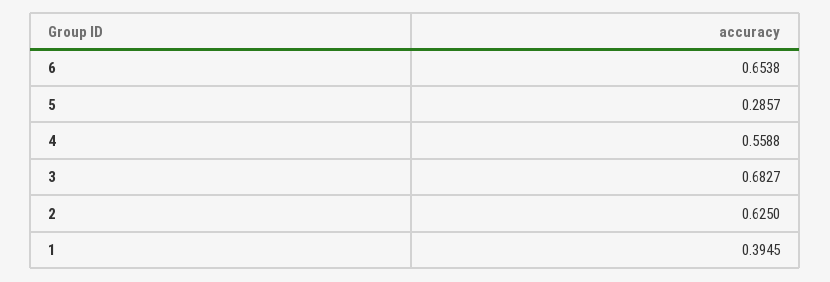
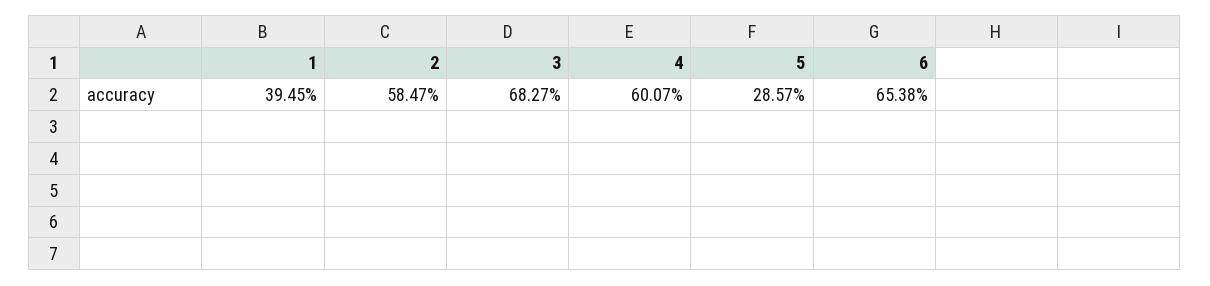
4: 0.5588 -> 0.6007
2: 0.625 -> 0.5847

